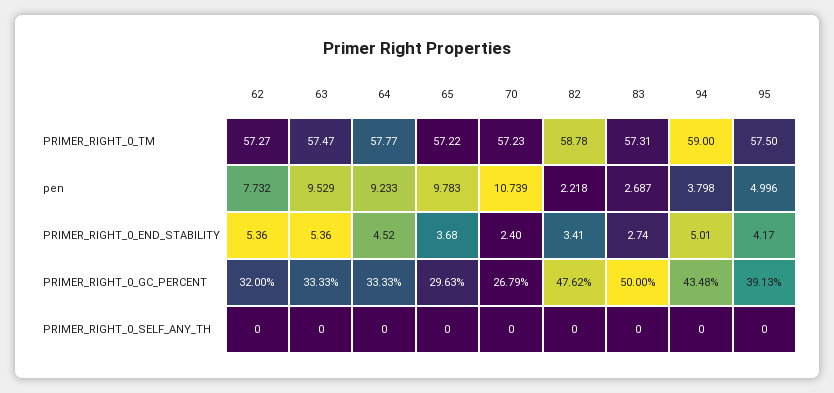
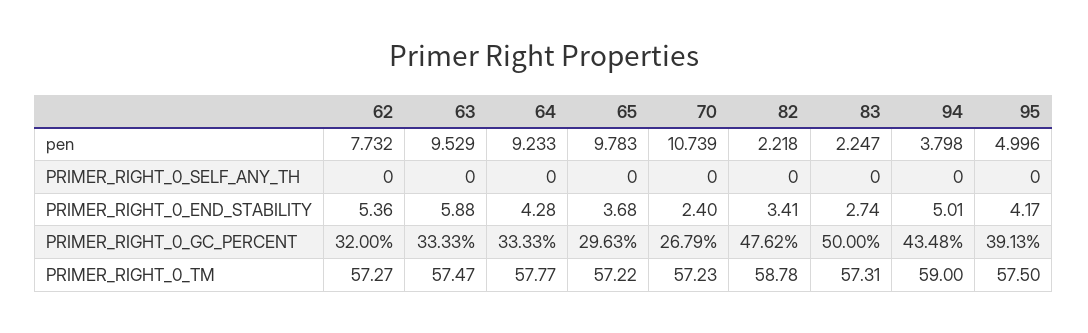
83, pen: 2.687 -> 2.247
63, PRIMER_RIGHT_0_END_STABILITY: 5.36 -> 5.88
64, PRIMER_RIGHT_0_END_STABILITY: 4.52 -> 4.28

